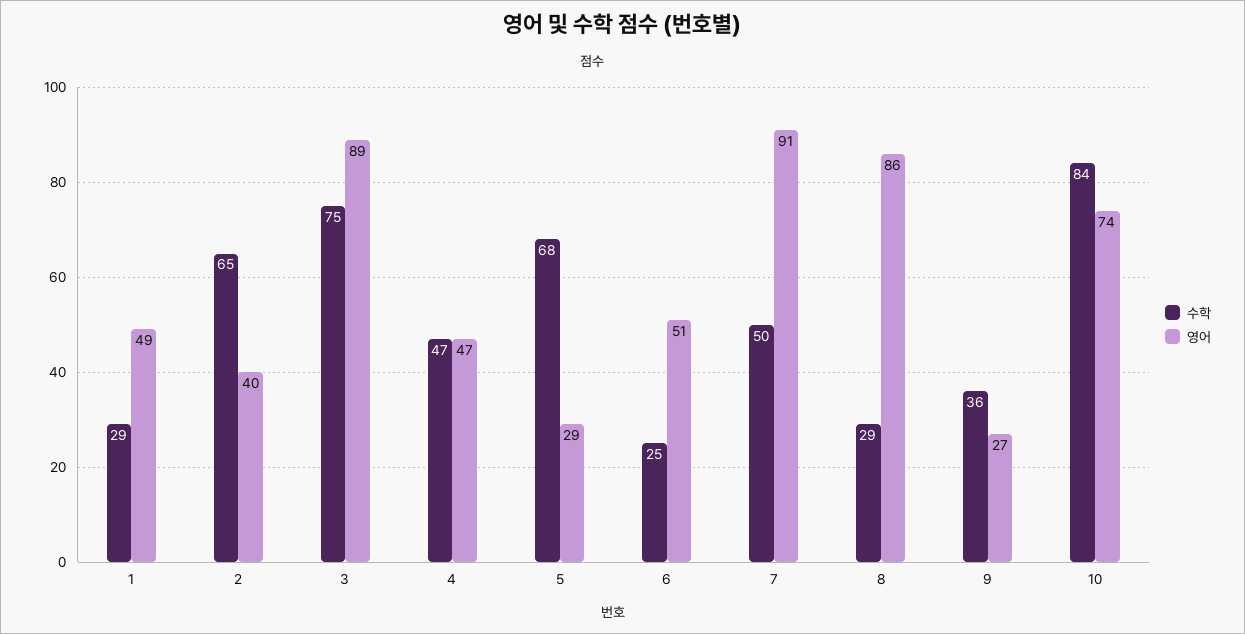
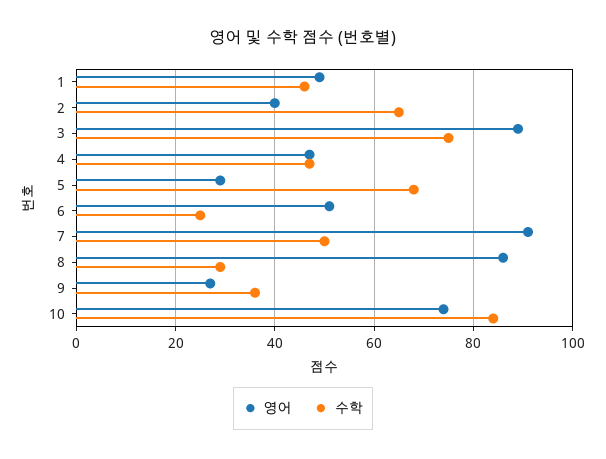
수학, 1: 29 -> 45

